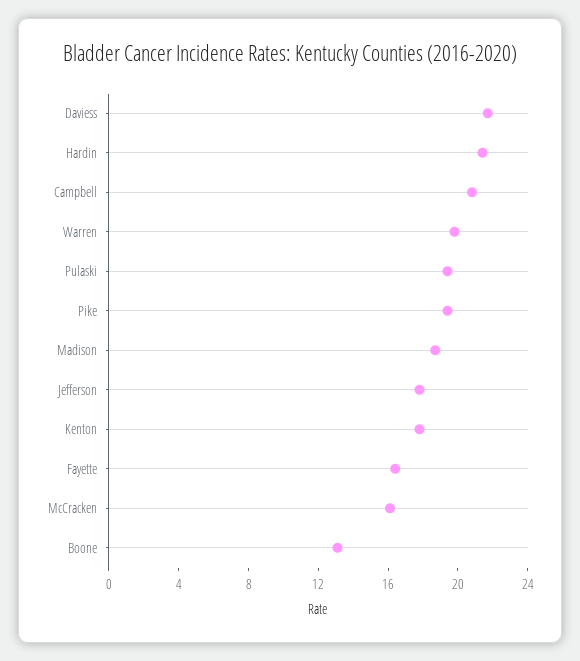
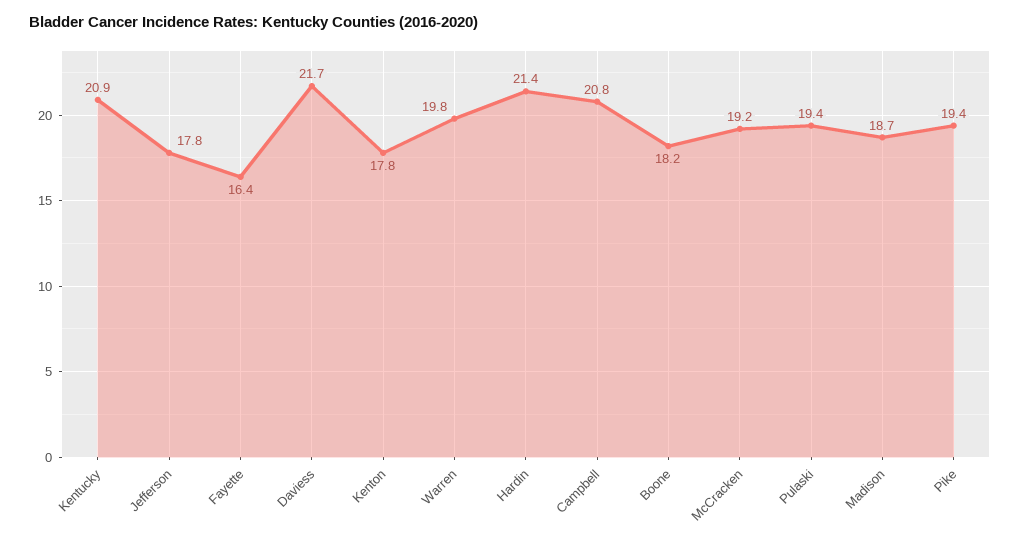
McCracken: 16 -> 19.2
Boone: 13 -> 18.2
Kentucky: none -> 20.9

